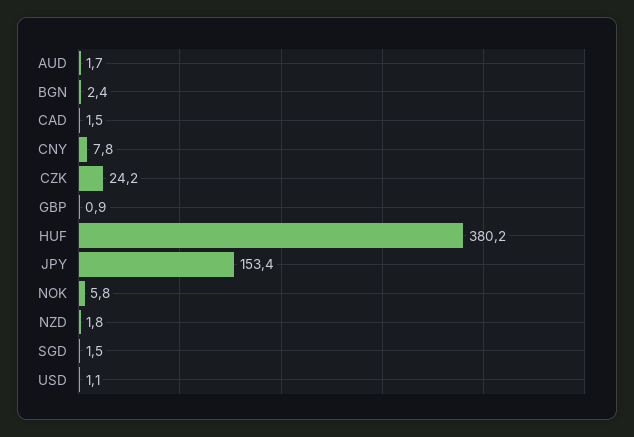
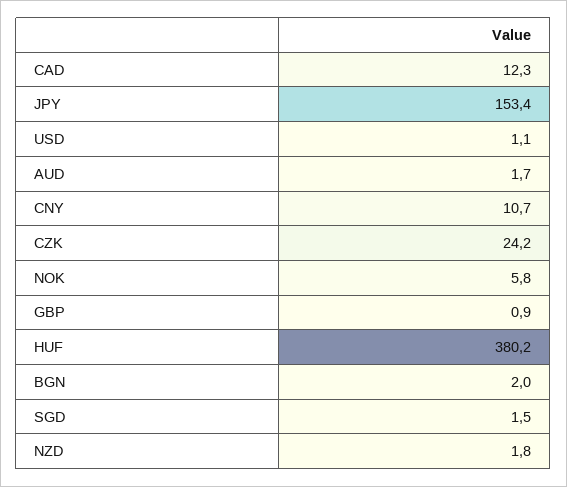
BGN: 2.4 -> 2
CAD: 1.5 -> 12.3
CNY: 7.8 -> 10.7

